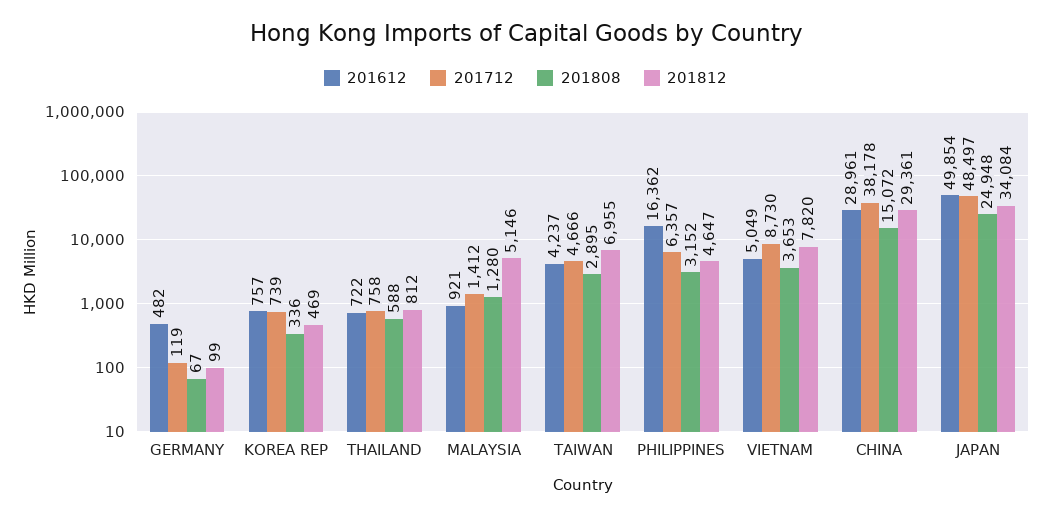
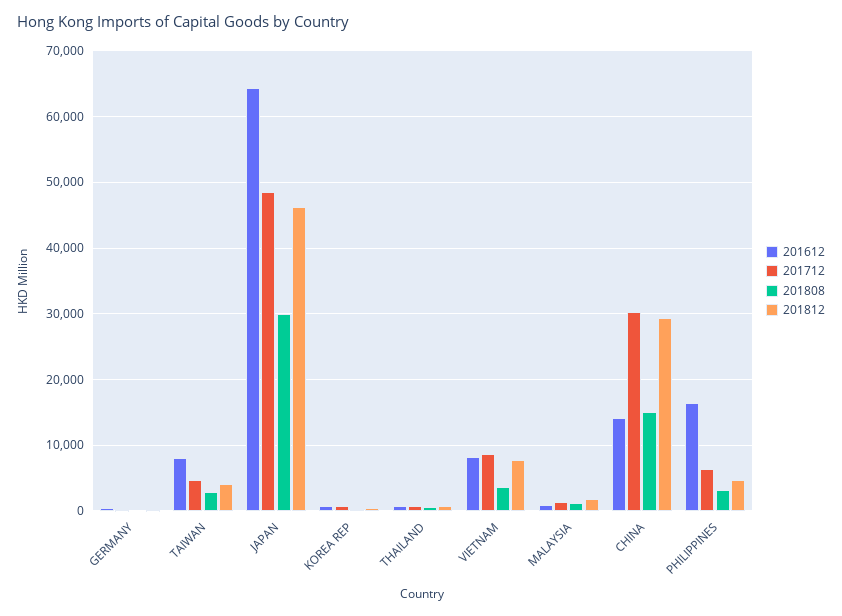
201812, MALAYSIA: 5146 -> 2000
201612, TAIWAN: 4237 -> 8000
201812, TAIWAN: 6955 -> 4000
201612, VIETNAM: 5049 -> 8000
201612, CHINA: 28961 -> 14000
201712, CHINA: 38178 -> 30000
201612, JAPAN: 49854 -> 64000
201808, JAPAN: 24948 -> 30000
201812, JAPAN: 34084 -> 46000

